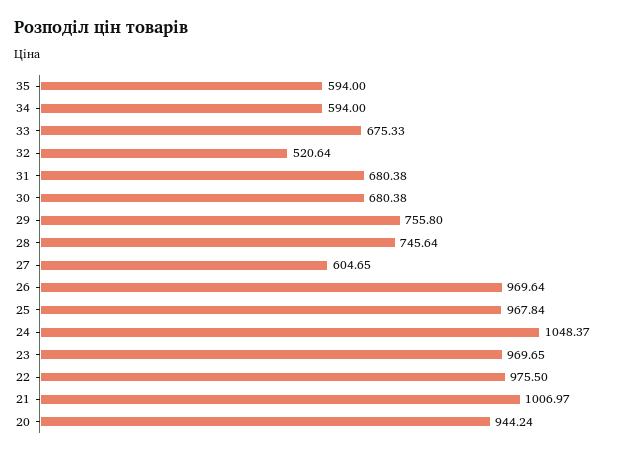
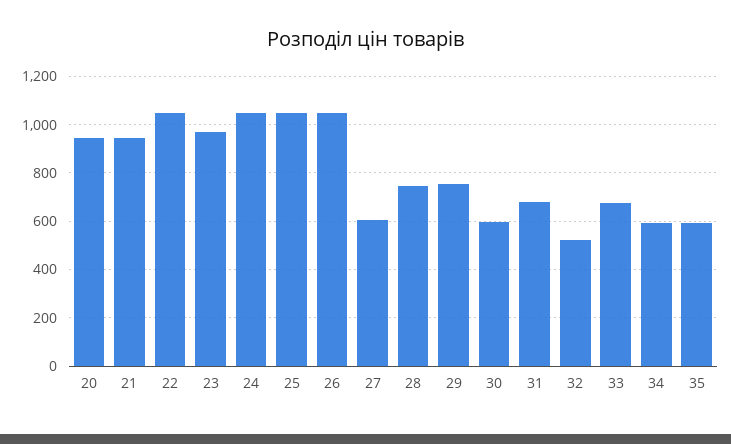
30: 680.38 -> 600
26: 969.64 -> 1050
25: 967.84 -> 1050
22: 975.5 -> 1050
21: 1006.97 -> 950

